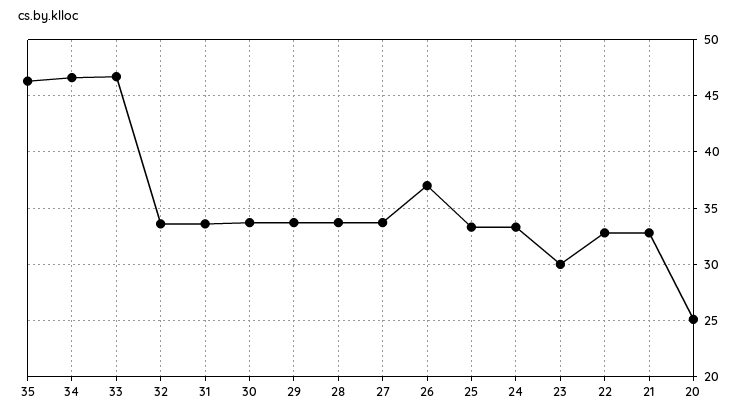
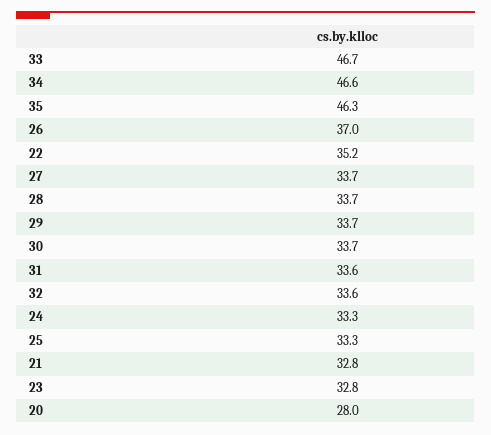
23: 30 -> 32.8
22: 33 -> 35.2
20: 25 -> 28

